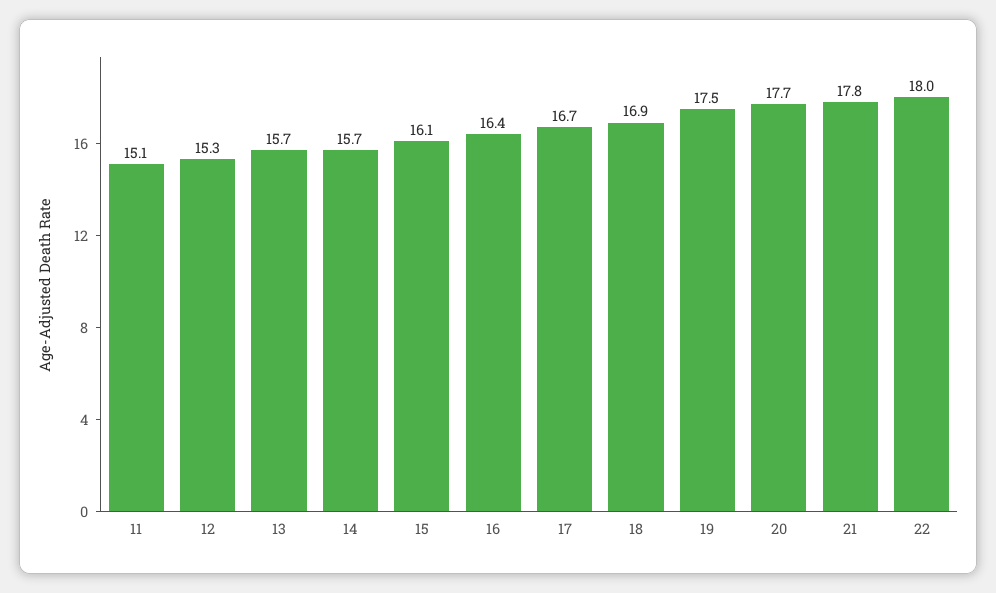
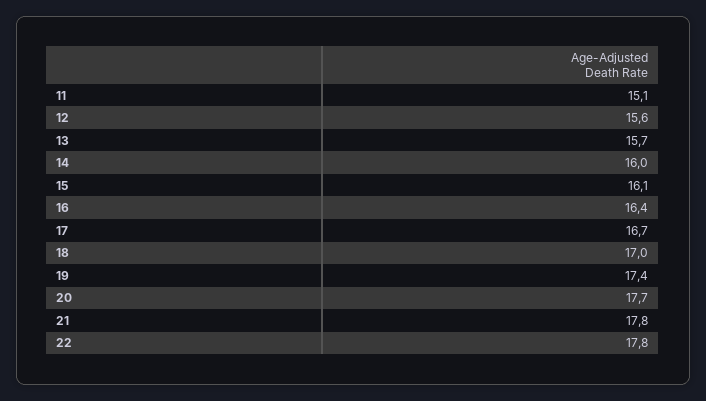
12: 15.3 -> 15.6
14: 15.7 -> 16
18: 16.9 -> 17
19: 17.5 -> 17.4
22: 18 -> 17.8

